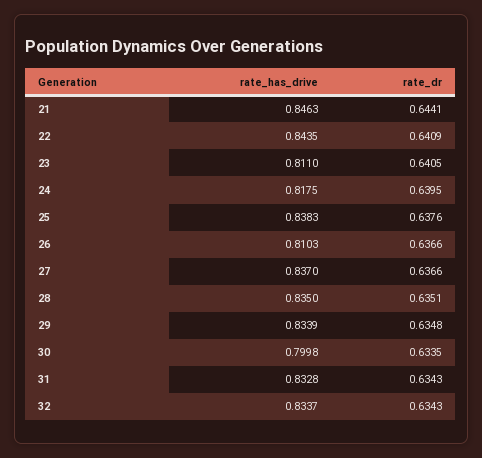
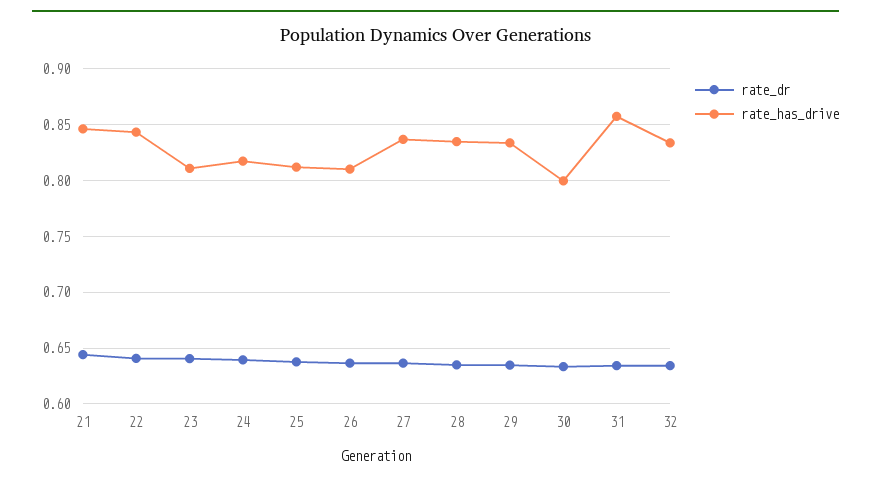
rate_has_drive, 25: 0.8383 -> 0.81
rate_has_drive, 31: 0.8328 -> 0.86

